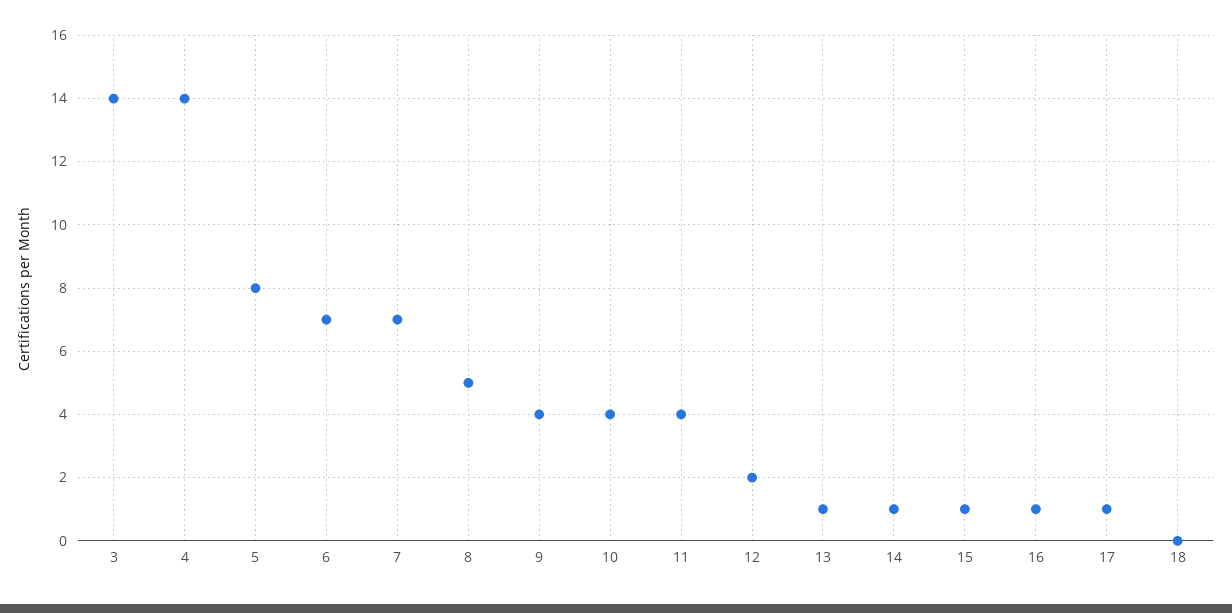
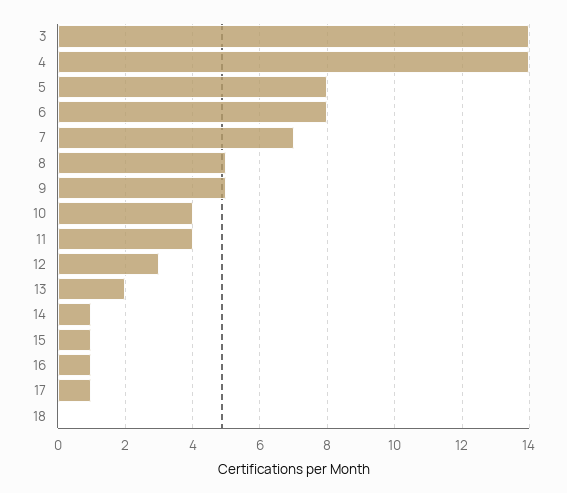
6: 7 -> 8
9: 4 -> 5
12: 2 -> 3
13: 1 -> 2

